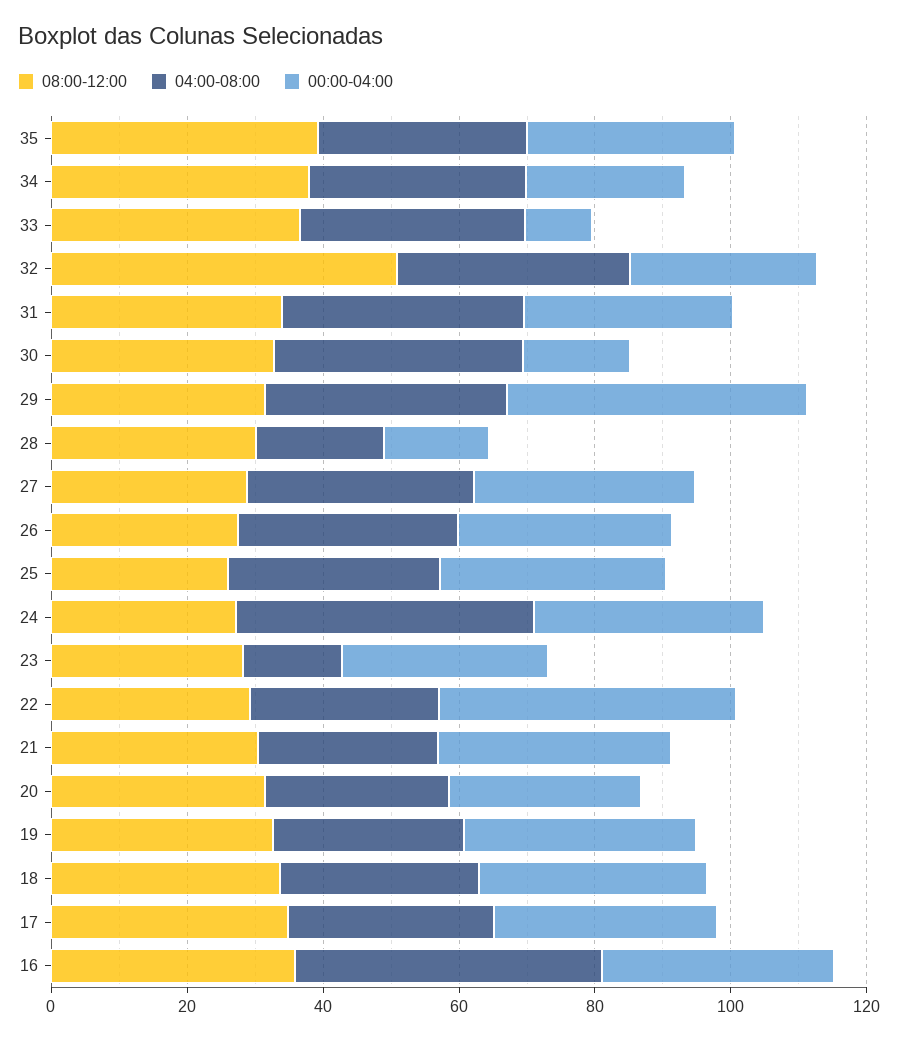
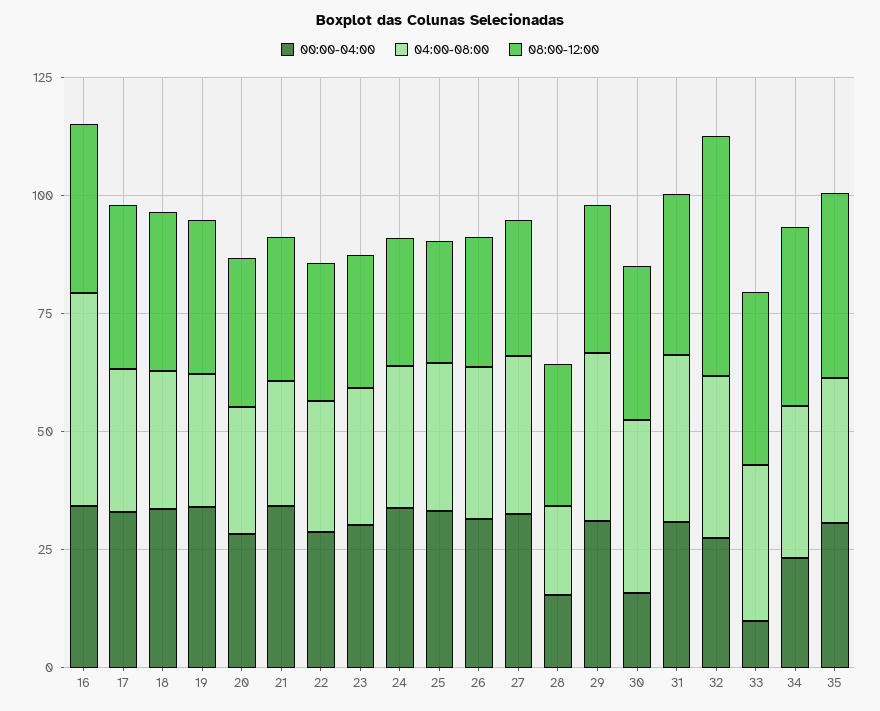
00:00-04:00, 29: 45 -> 30
04:00-08:00, 24: 45 -> 30
04:00-08:00, 23: 15 -> 30
00:00-04:00, 22: 45 -> 30

